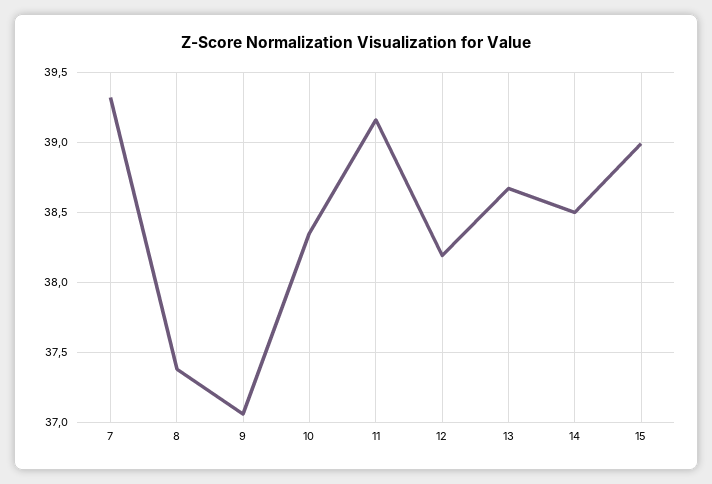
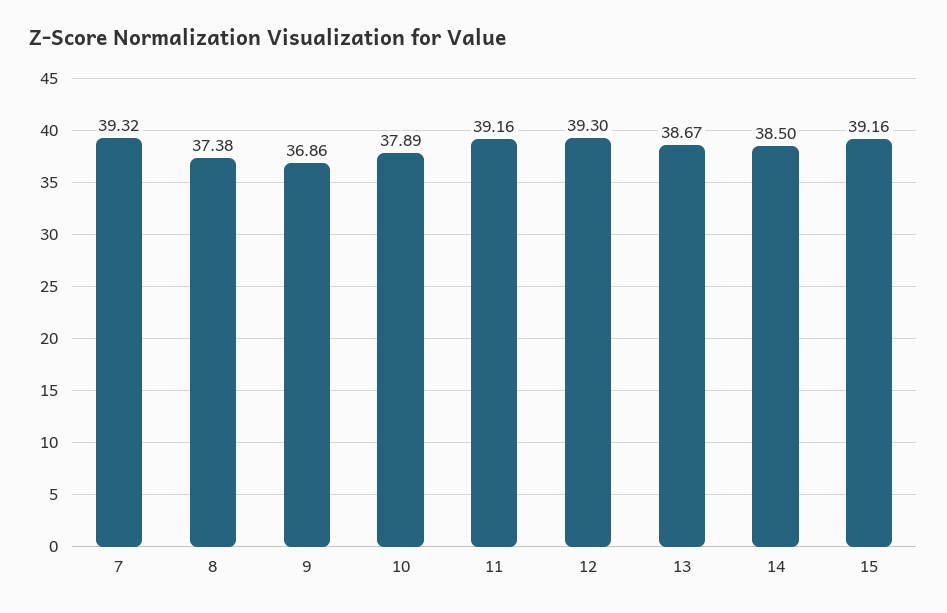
9: 37.05 -> 36.86
10: 38.35 -> 37.89
12: 38.2 -> 39.3
15: 39 -> 39.16

